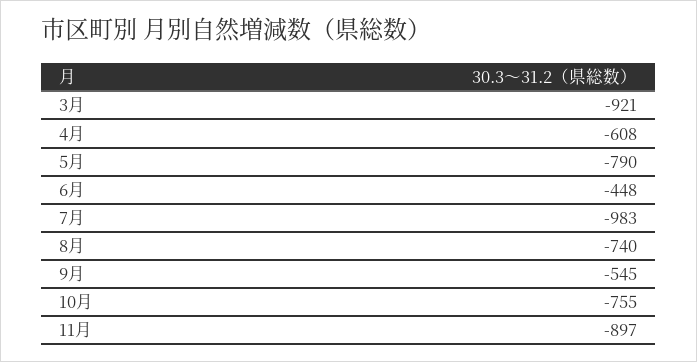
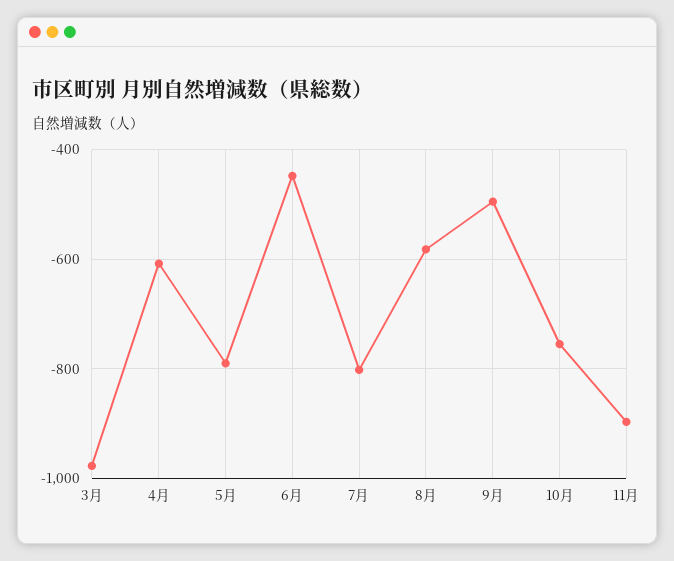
3月: -921 -> -980
7月: -983 -> -800
8月: -740 -> -580
9月: -545 -> -500

